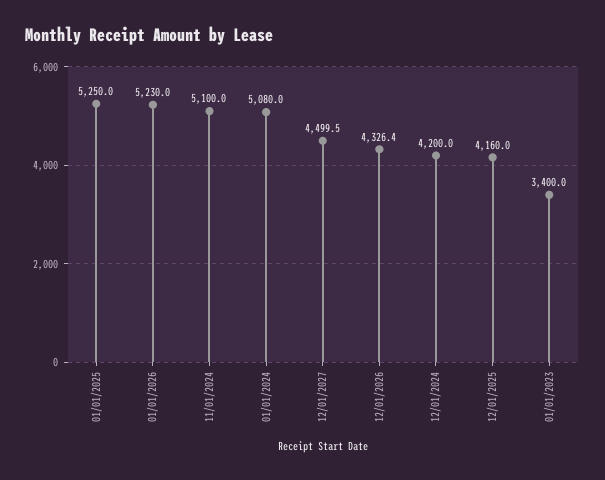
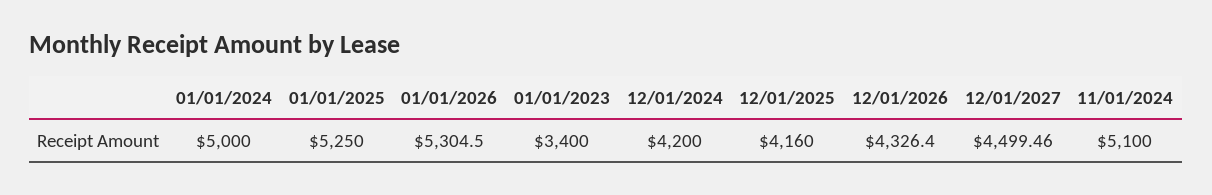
01/01/2026: 5230 -> 5304.5
01/01/2024: 5080 -> 5000

